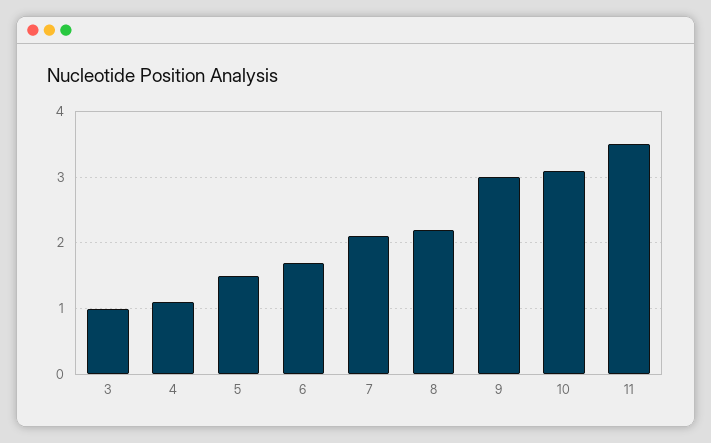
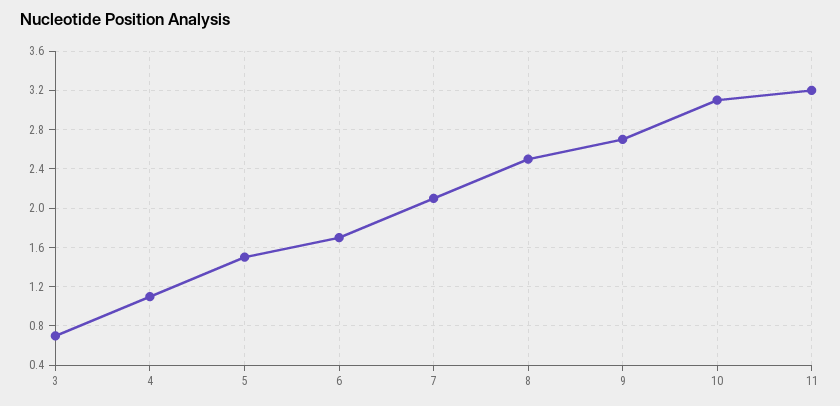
3: 1 -> 0.7
8: 2.2 -> 2.5
9: 3 -> 2.7
11: 3.5 -> 3.2

